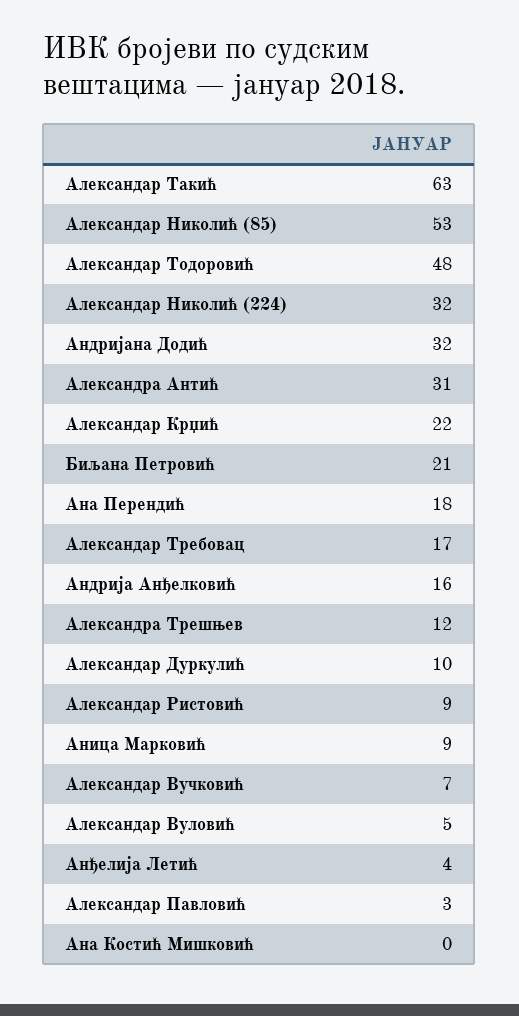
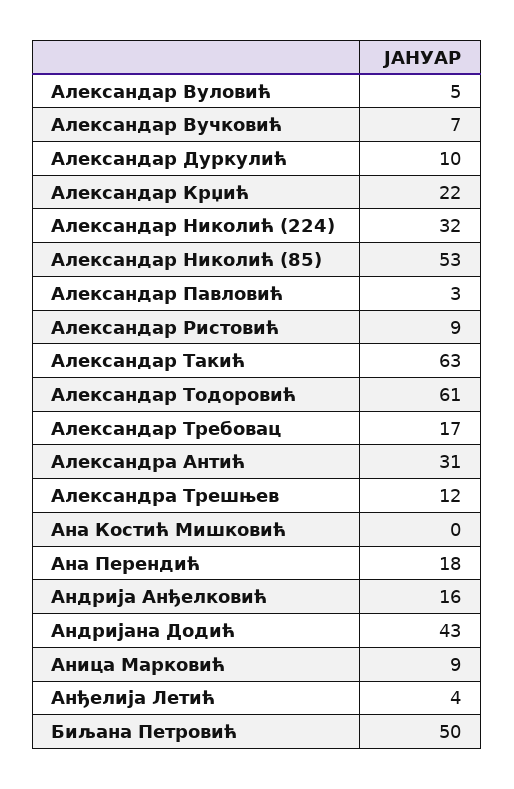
Александар Тодоровић: 48 -> 61
Андријана Додић: 32 -> 43
Биљана Петровић: 21 -> 50

